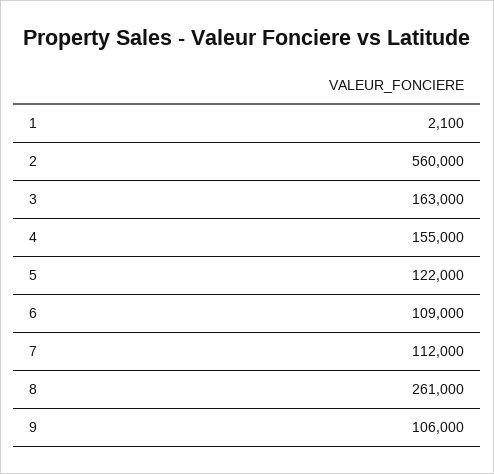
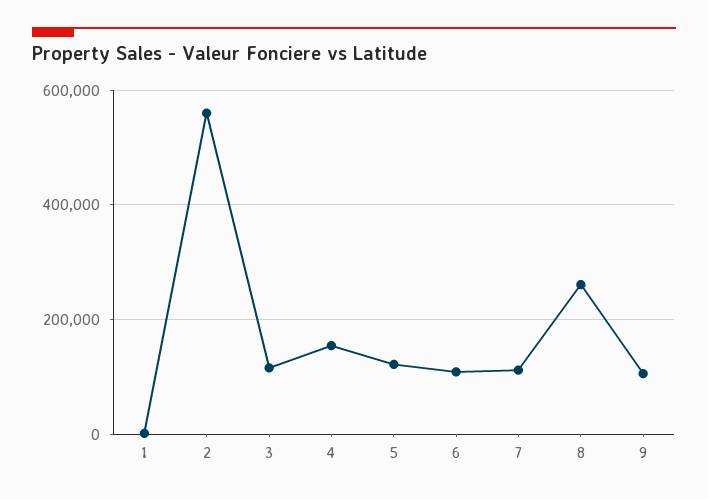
3: 163000 -> 120000

